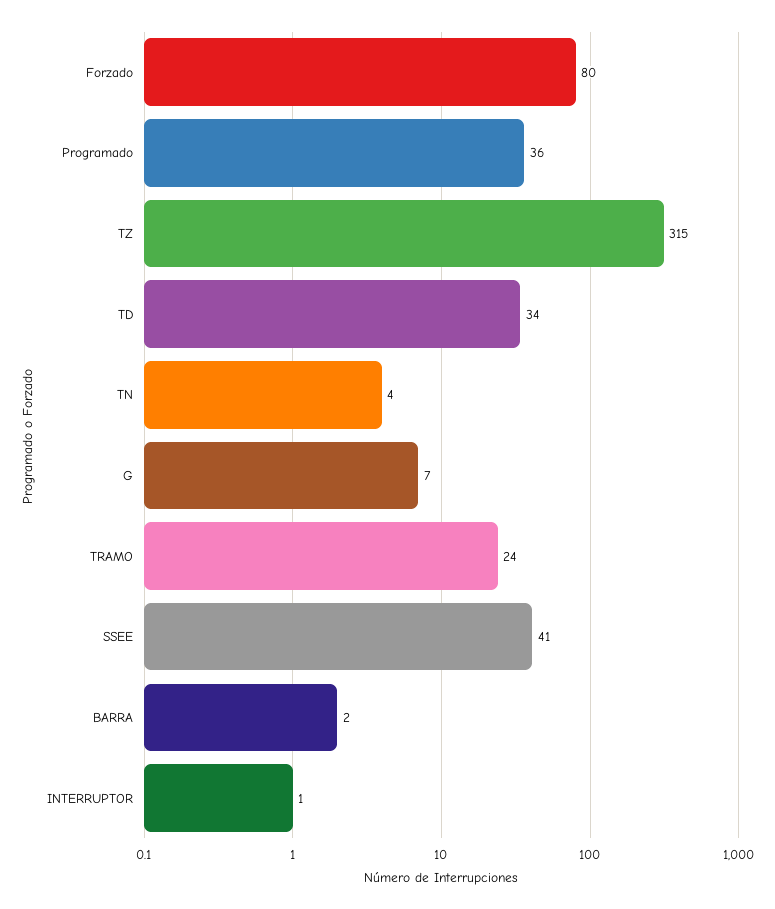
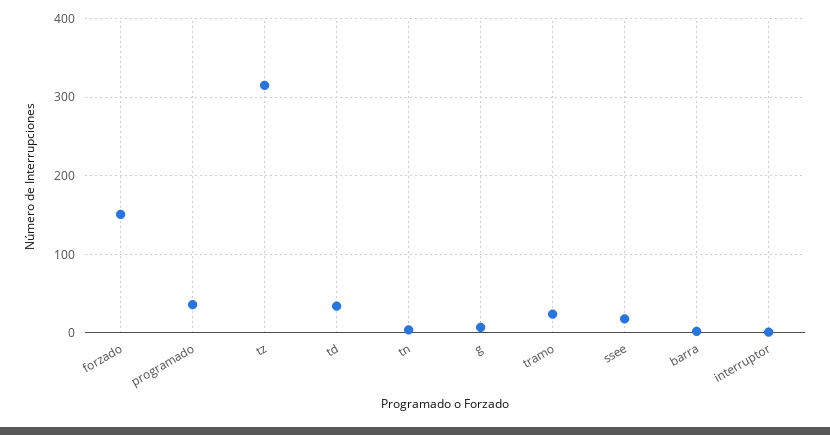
Forzado: 80 -> 150
SSEE: 41 -> 20

